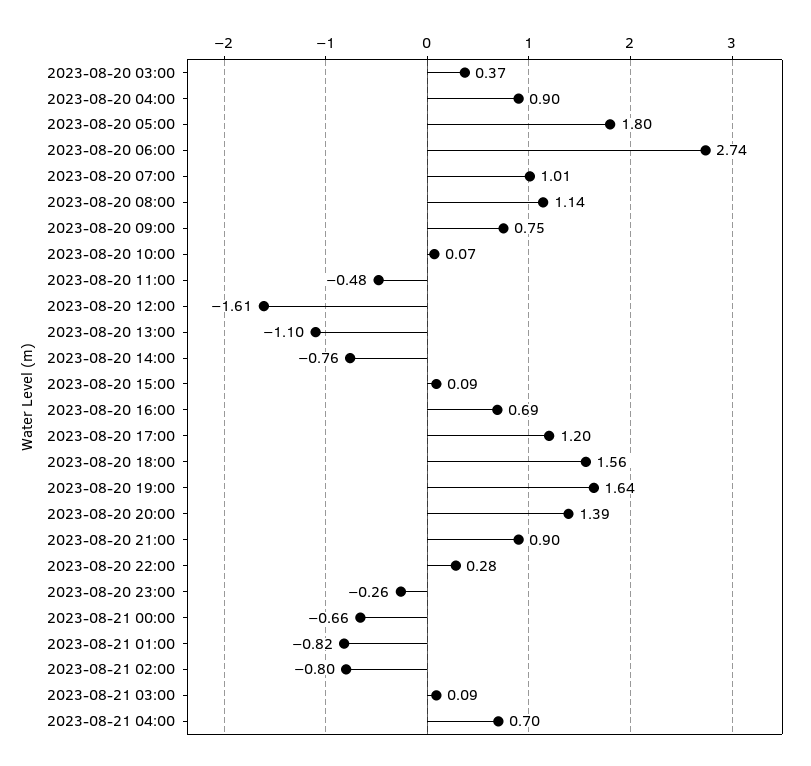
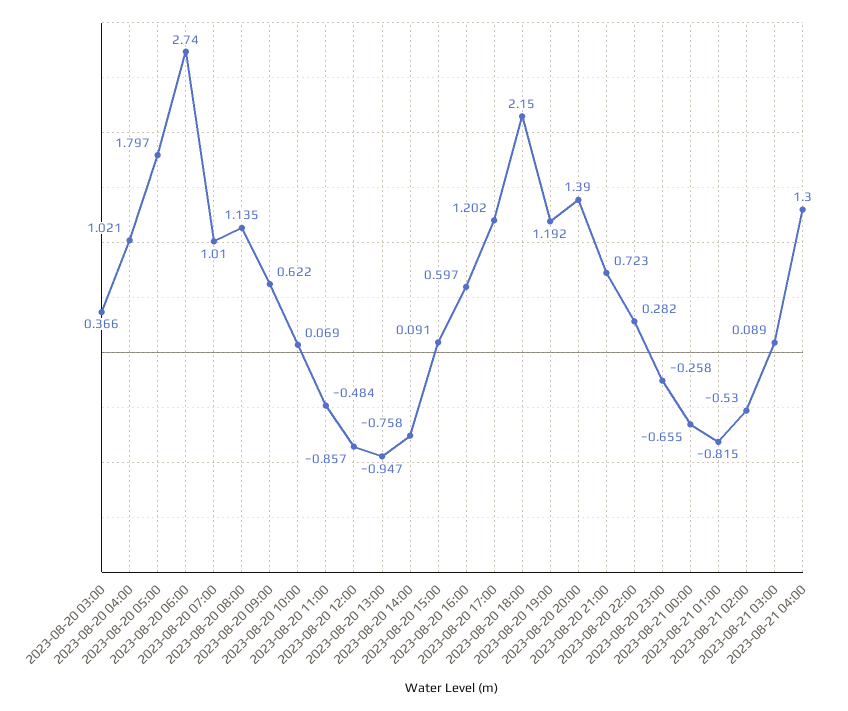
2023-08-20 04:00: 0.9 -> 1.021
2023-08-20 09:00: 0.75 -> 0.622
2023-08-20 12:00: -1.61 -> -0.857
2023-08-20 13:00: -1.1 -> -0.947
2023-08-20 16:00: 0.69 -> 0.597
2023-08-20 18:00: 1.56 -> 2.15
2023-08-20 19:00: 1.64 -> 1.192
2023-08-20 21:00: 0.9 -> 0.723
2023-08-21 02:00: -0.8 -> -0.53
2023-08-21 04:00: 0.7 -> 1.3

